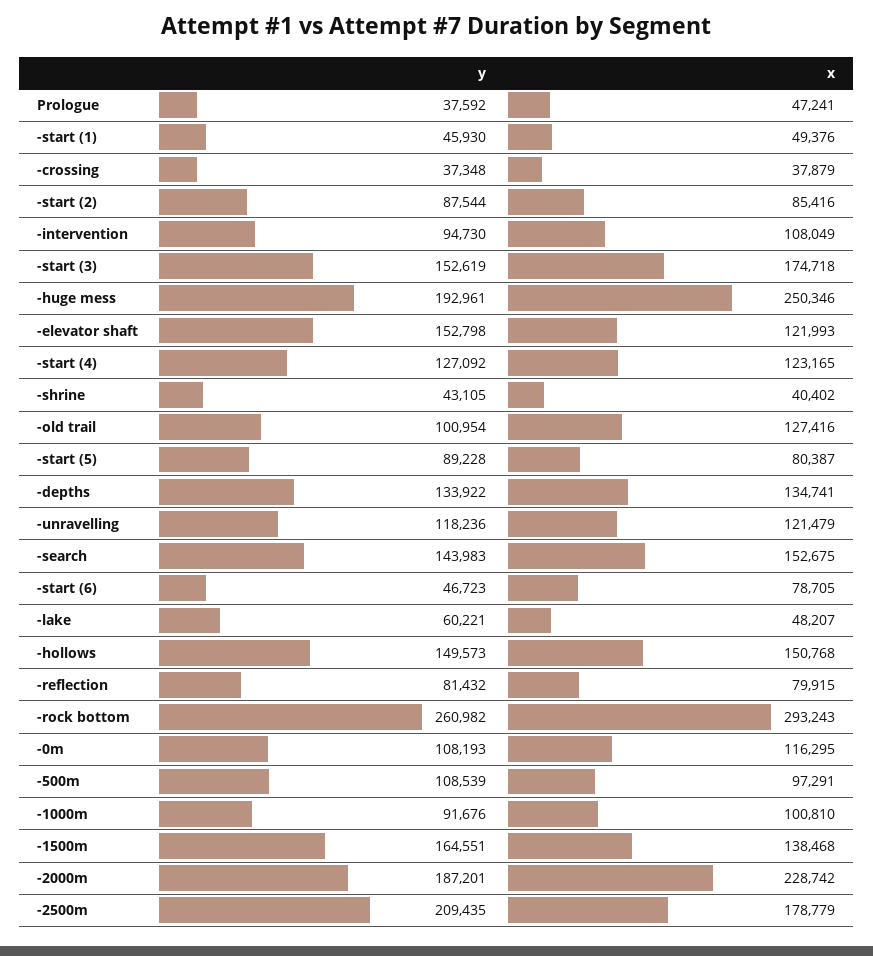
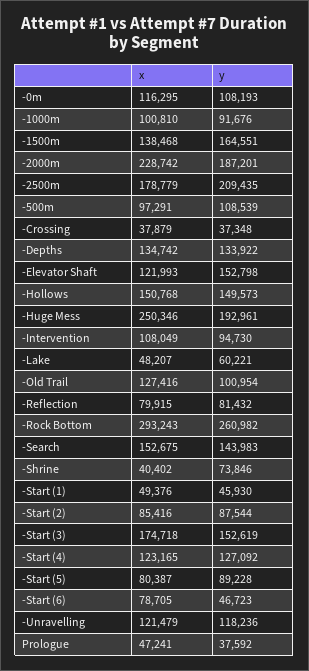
y, -shrine: 43105 -> 73846
x, -depths: 134741 -> 134742

